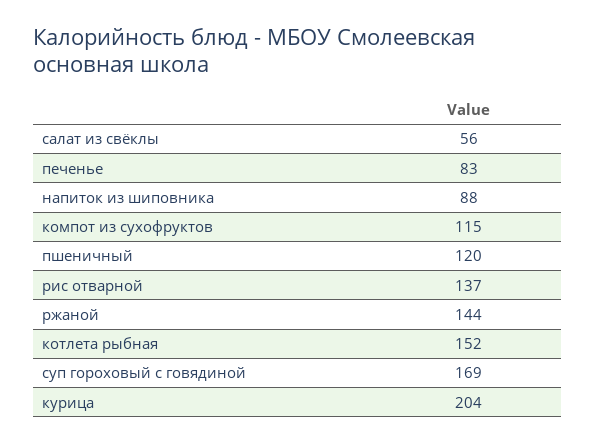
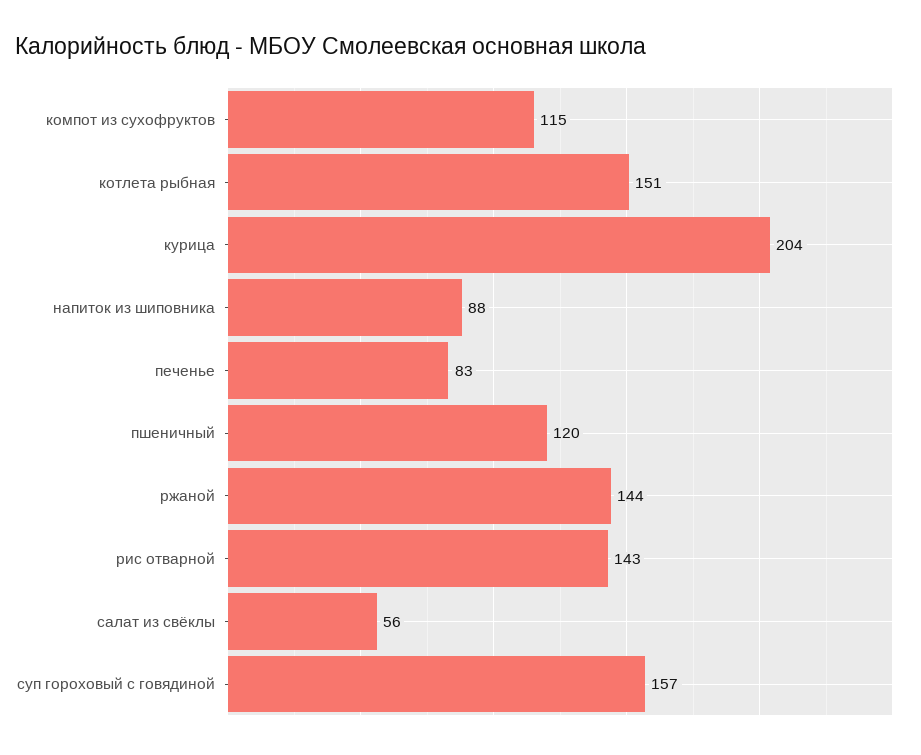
рис отварной: 137 -> 143
котлета рыбная: 152 -> 151
суп гороховый с говядиной: 169 -> 157

